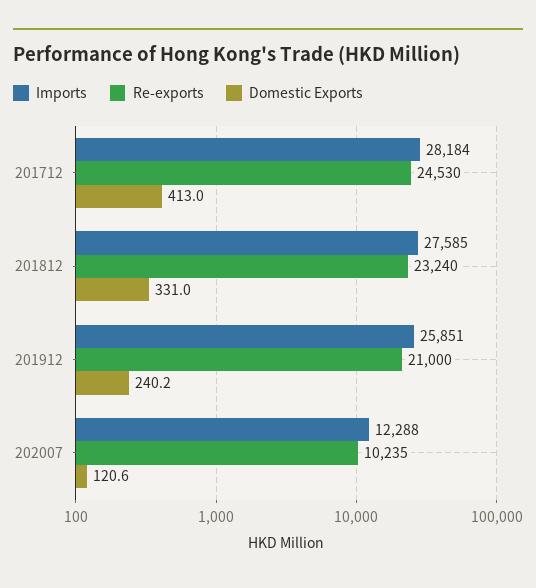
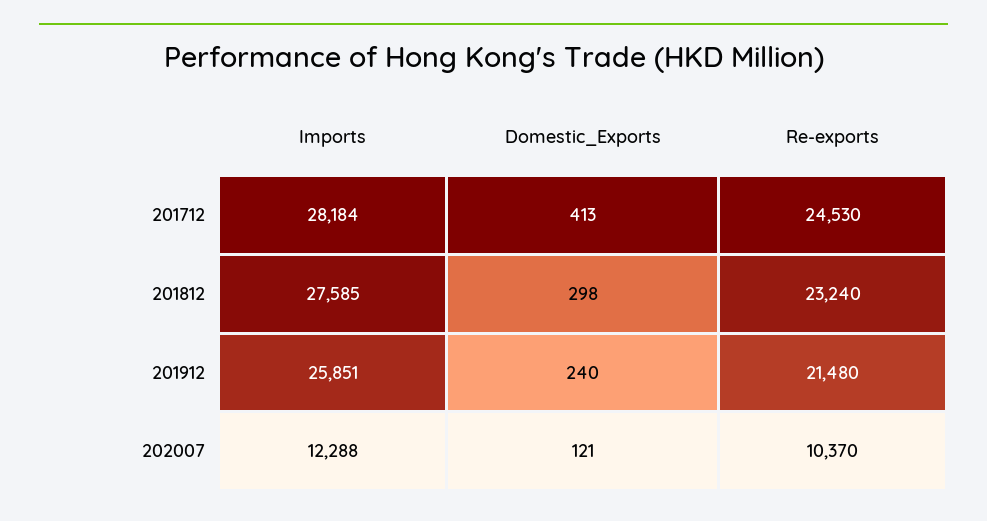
Domestic Exports, 201812: 331 -> 298
Re-exports, 201912: 21000 -> 21480
Re-exports, 202007: 10235 -> 10370

